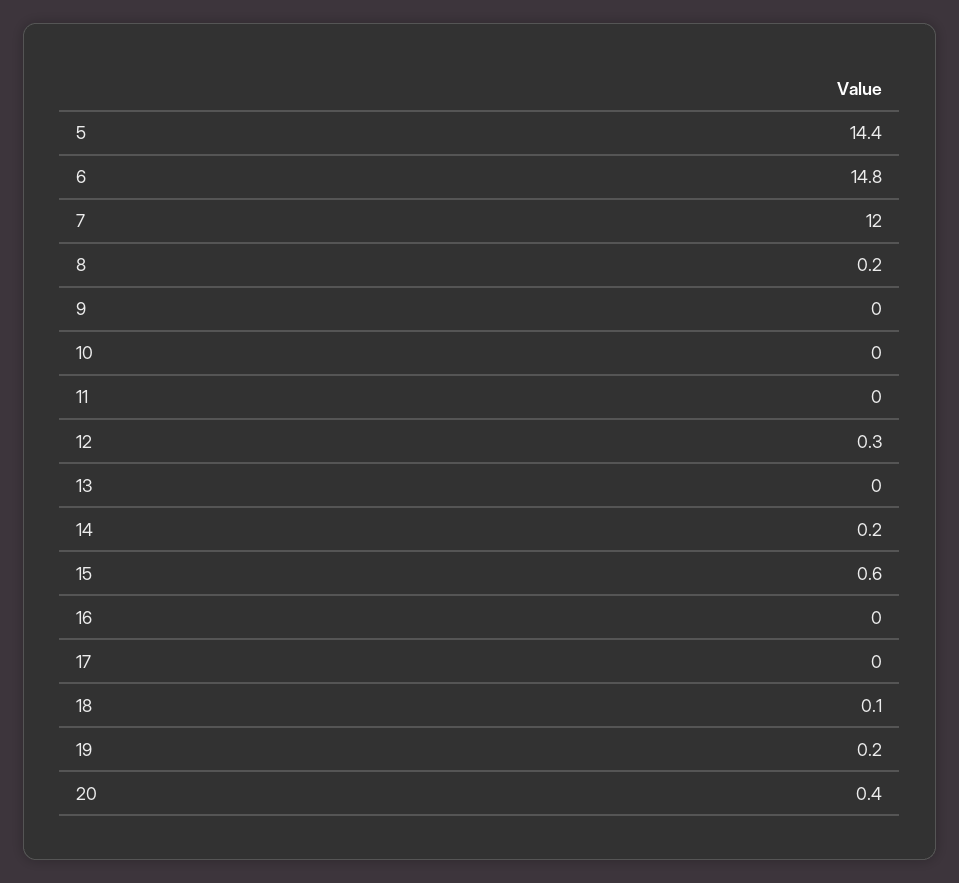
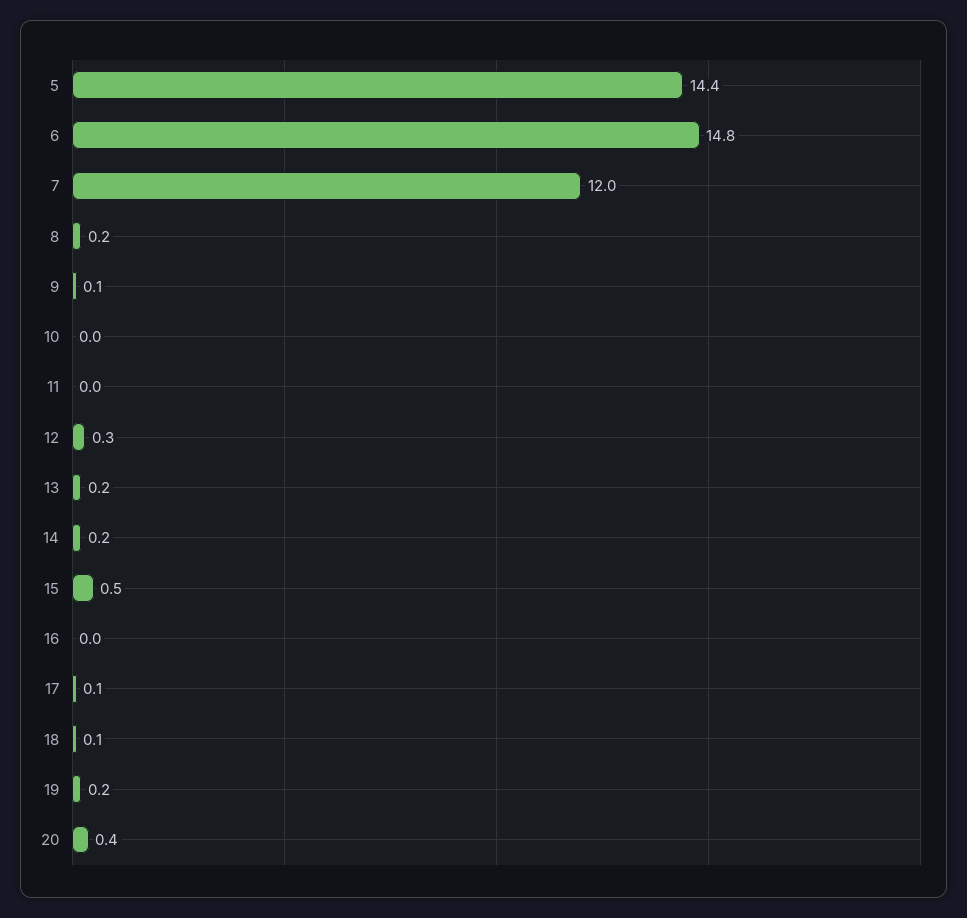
9: 0 -> 0.1
13: 0 -> 0.2
15: 0.6 -> 0.5
17: 0 -> 0.1

